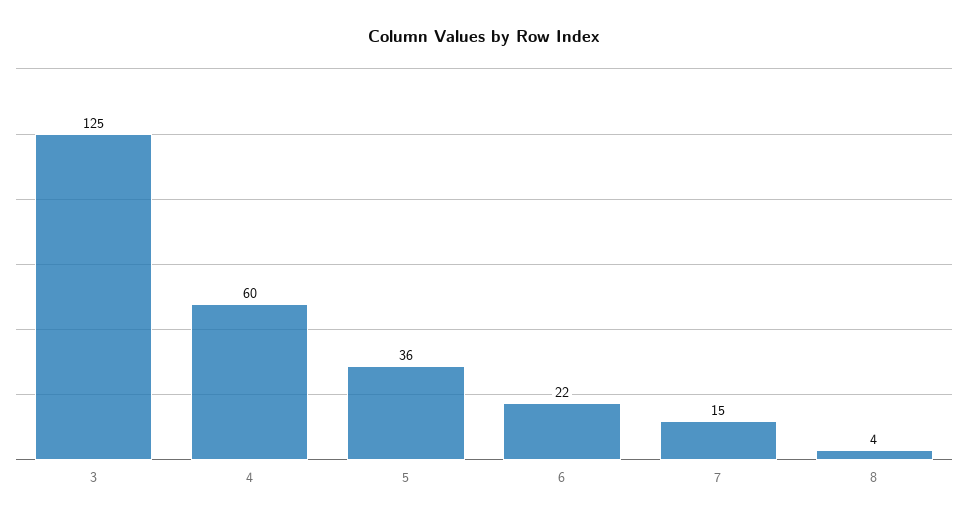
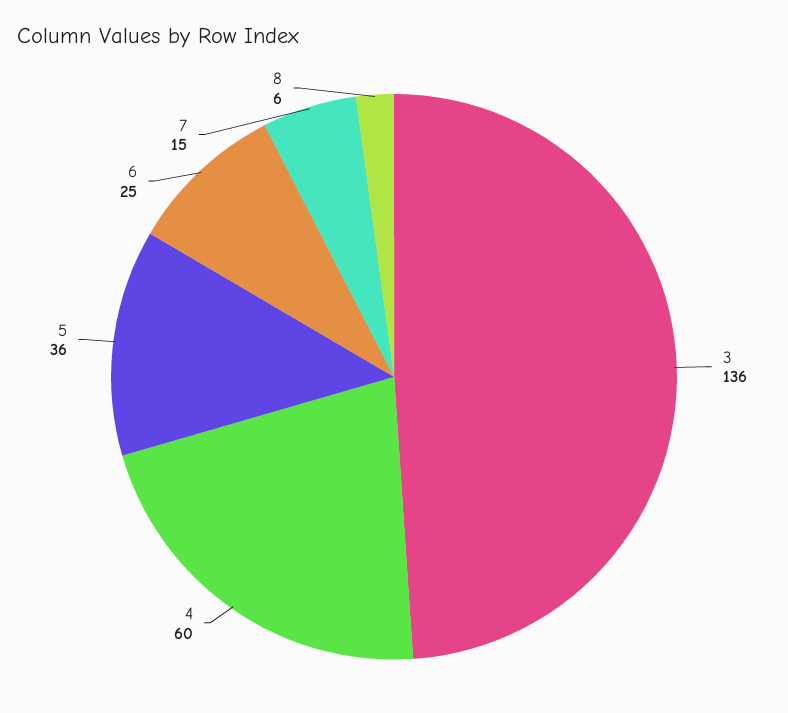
3: 125 -> 136
6: 22 -> 25
8: 4 -> 6

